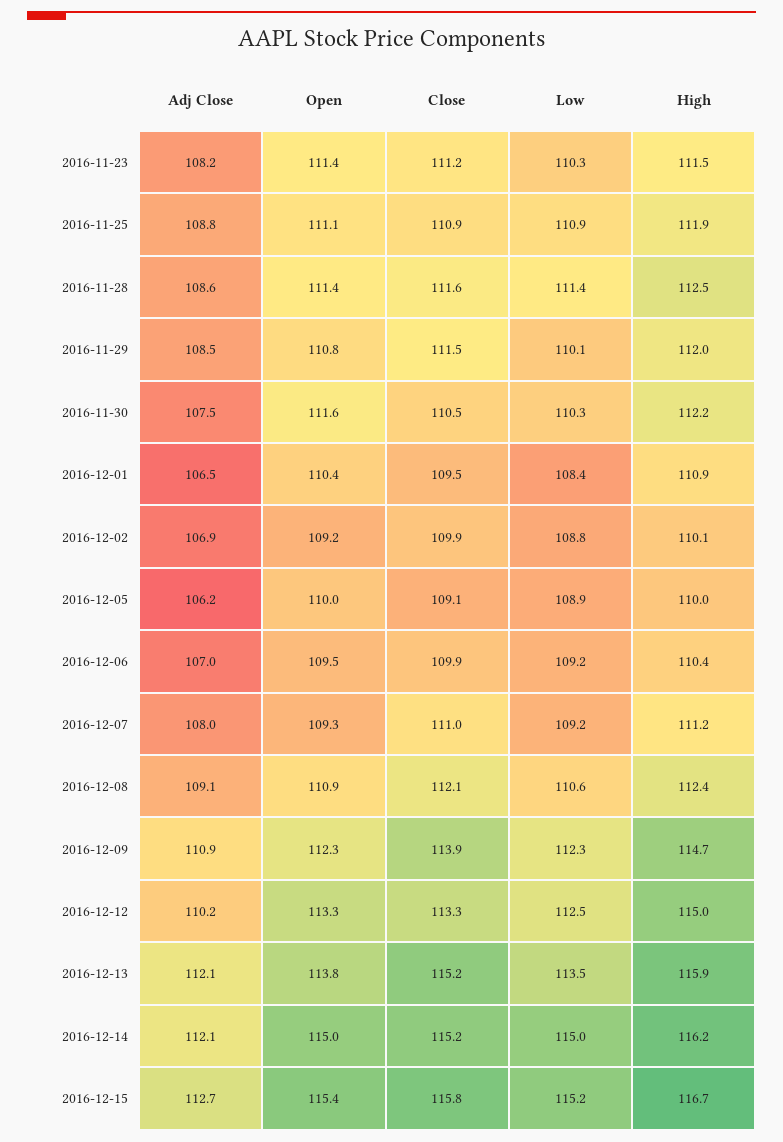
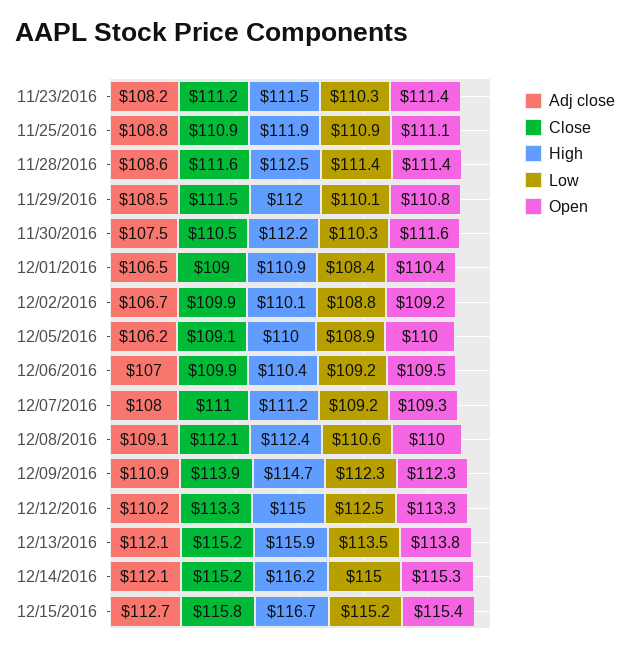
Close, 2016-12-01: 109.5 -> 109
Adj Close, 2016-12-02: 106.9 -> 106.7
Open, 2016-12-08: 110.9 -> 110
Open, 2016-12-14: 115 -> 115.3

